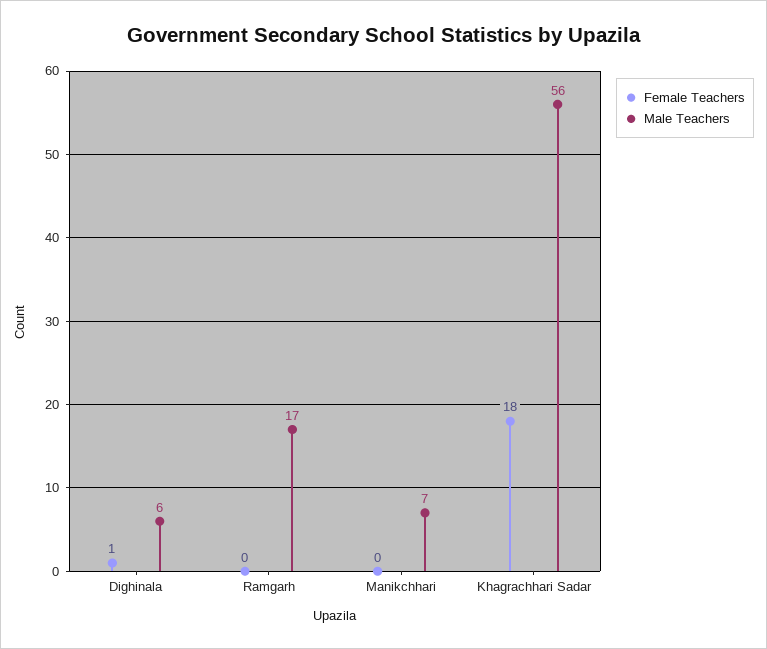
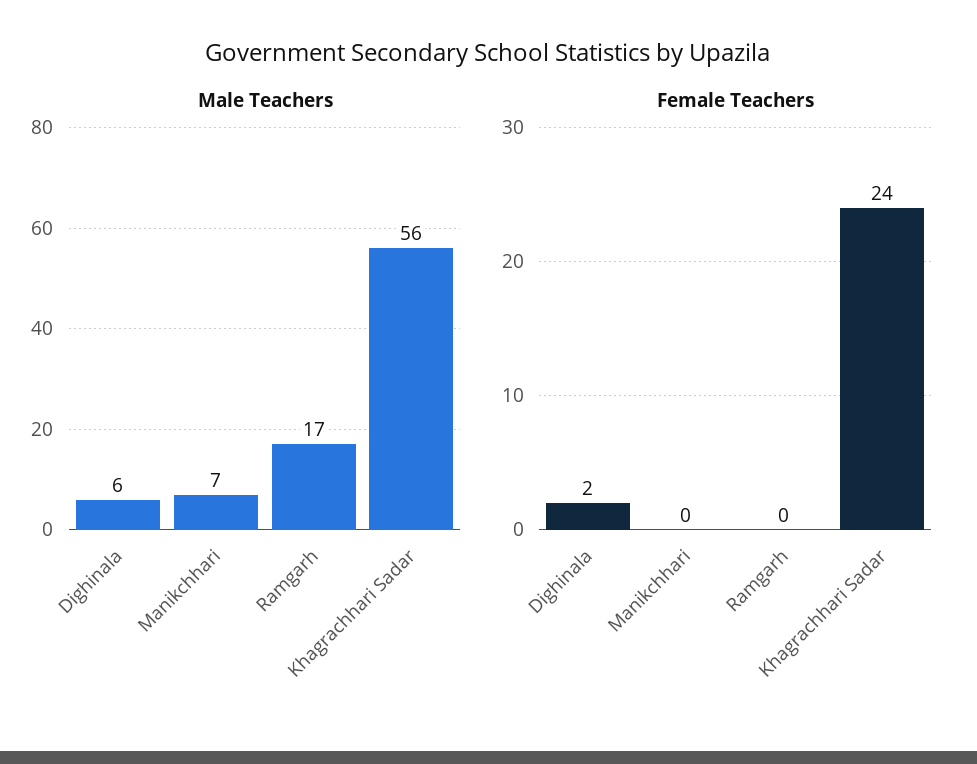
Female Teachers, Dighinala: 1 -> 2
Female Teachers, Khagrachhari Sadar: 18 -> 24

